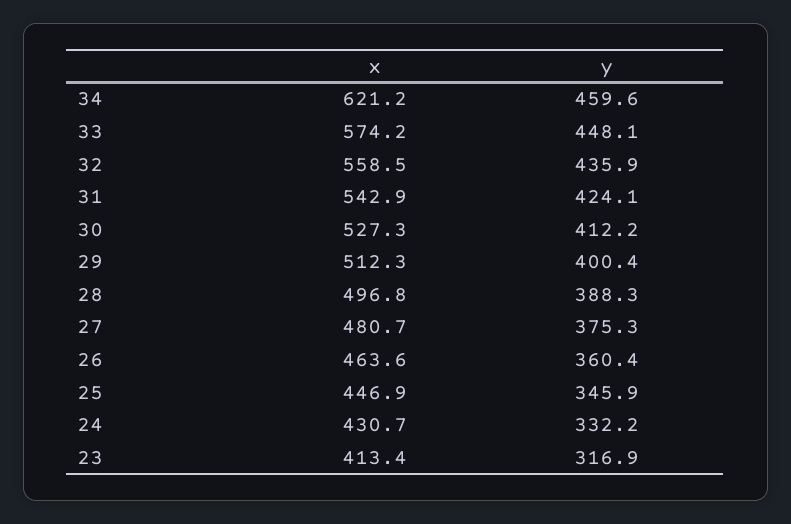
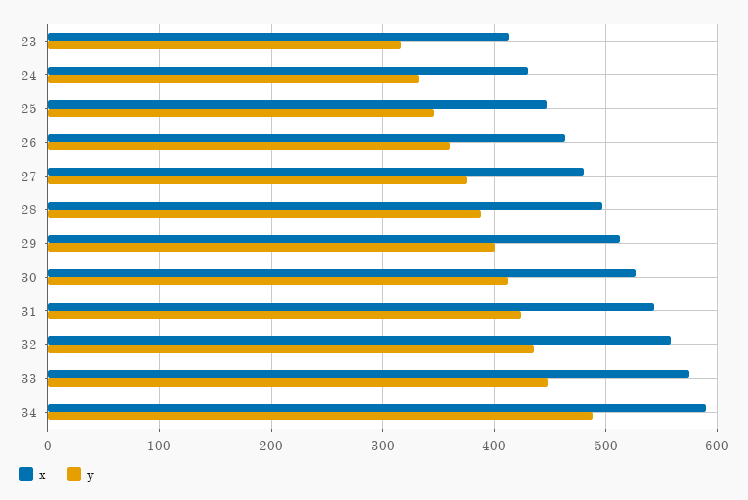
x, 34: 621.2 -> 590
y, 34: 459.6 -> 490

